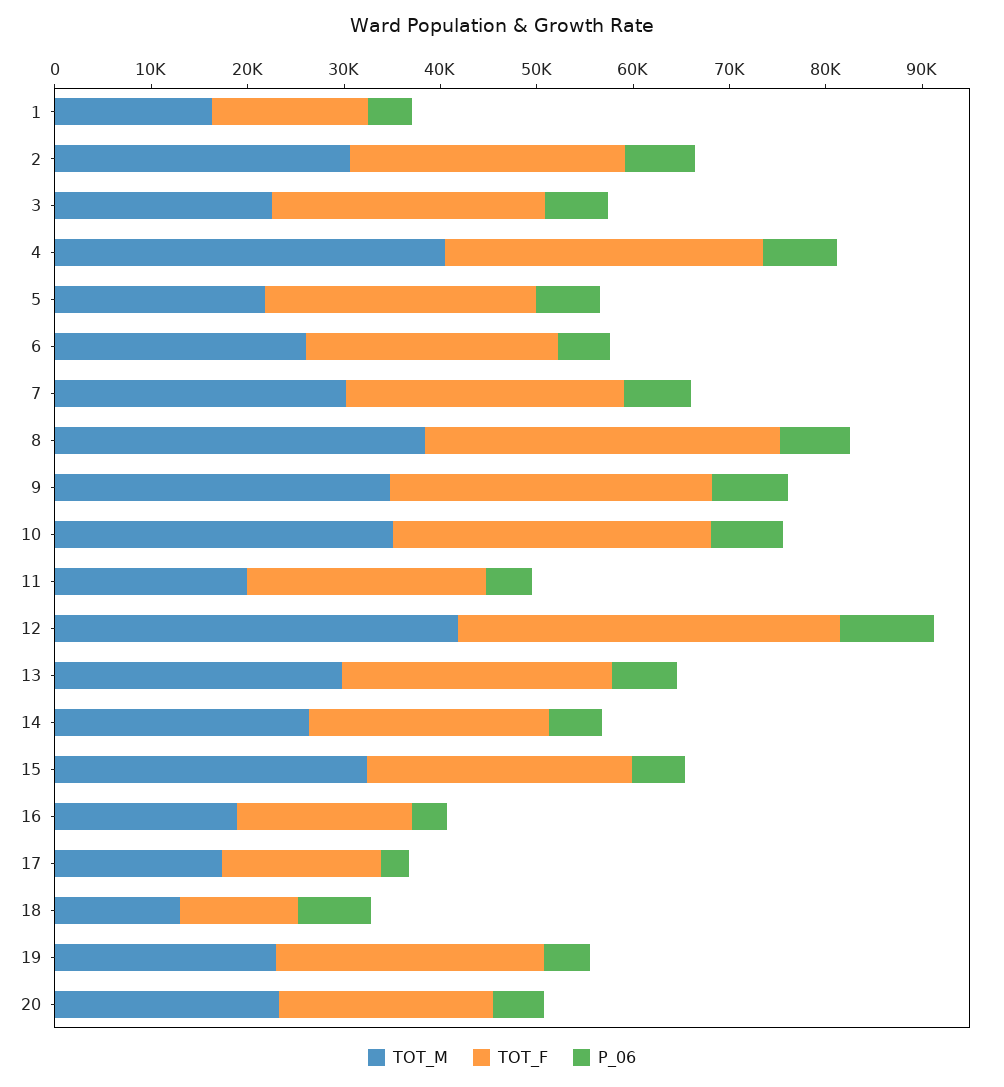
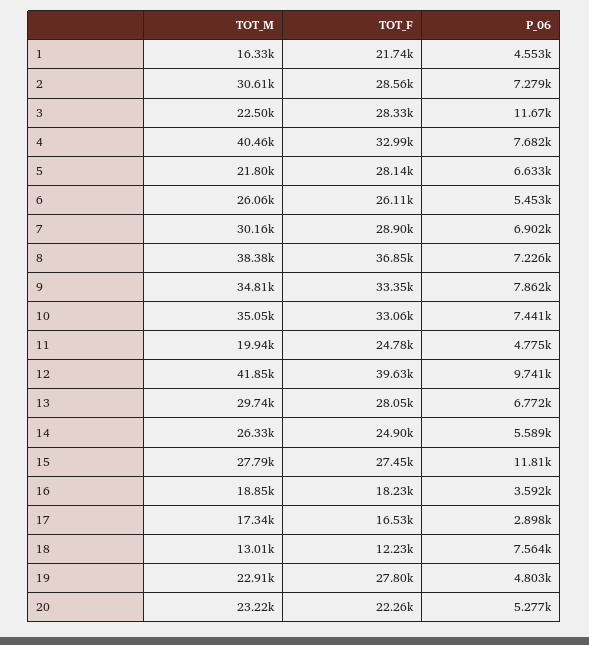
TOT_F, 1: 16000 -> 21740
P_06, 3: 6000 -> 11670
TOT_M, 15: 32000 -> 27790
P_06, 15: 6000 -> 11810

